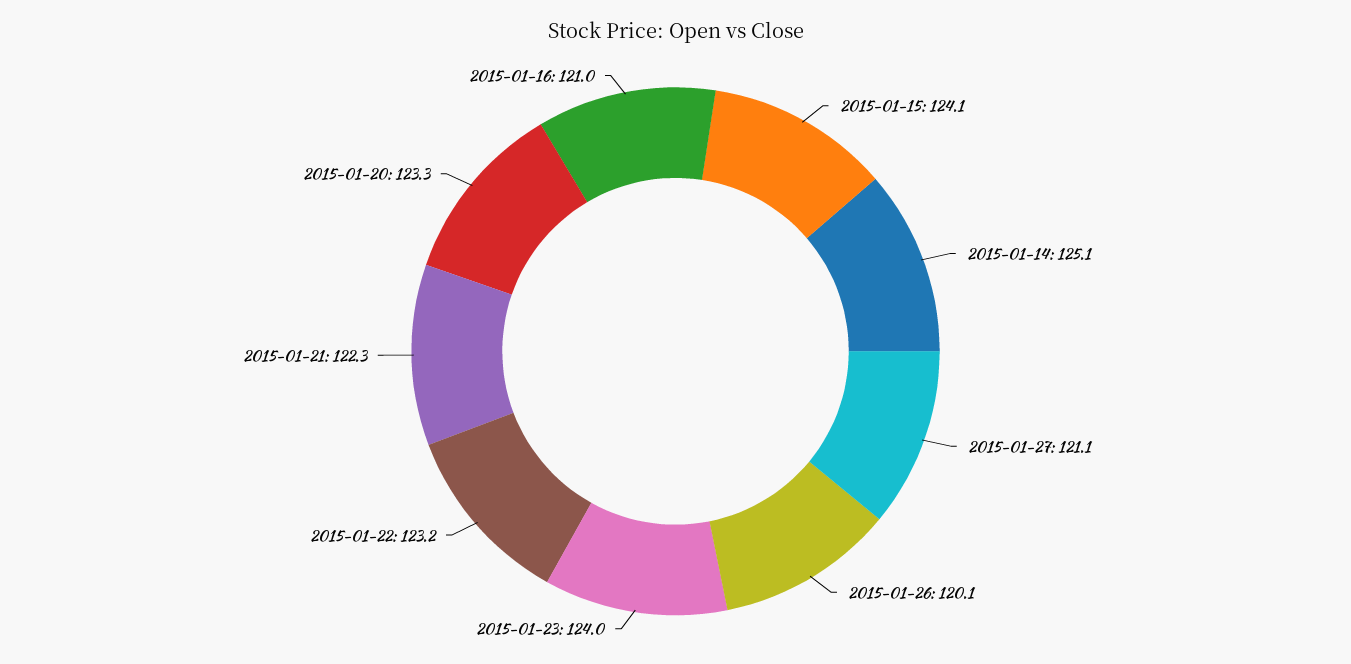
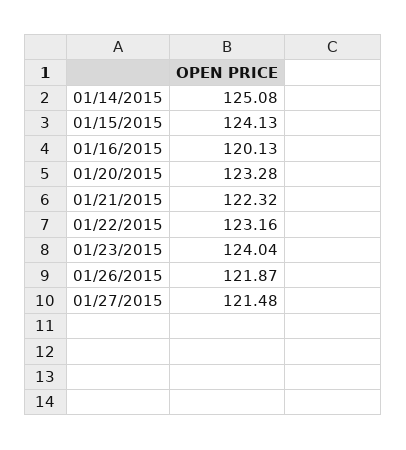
2015-01-27: 121.1 -> 121.48
2015-01-26: 120.1 -> 121.87
2015-01-16: 121 -> 120.13

